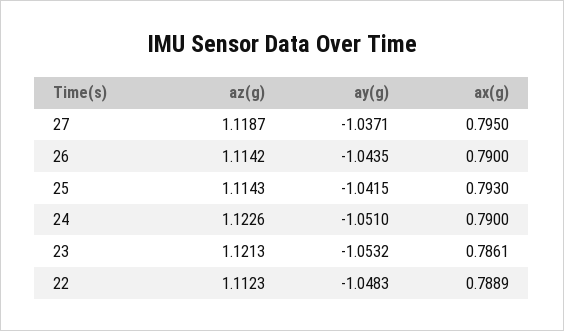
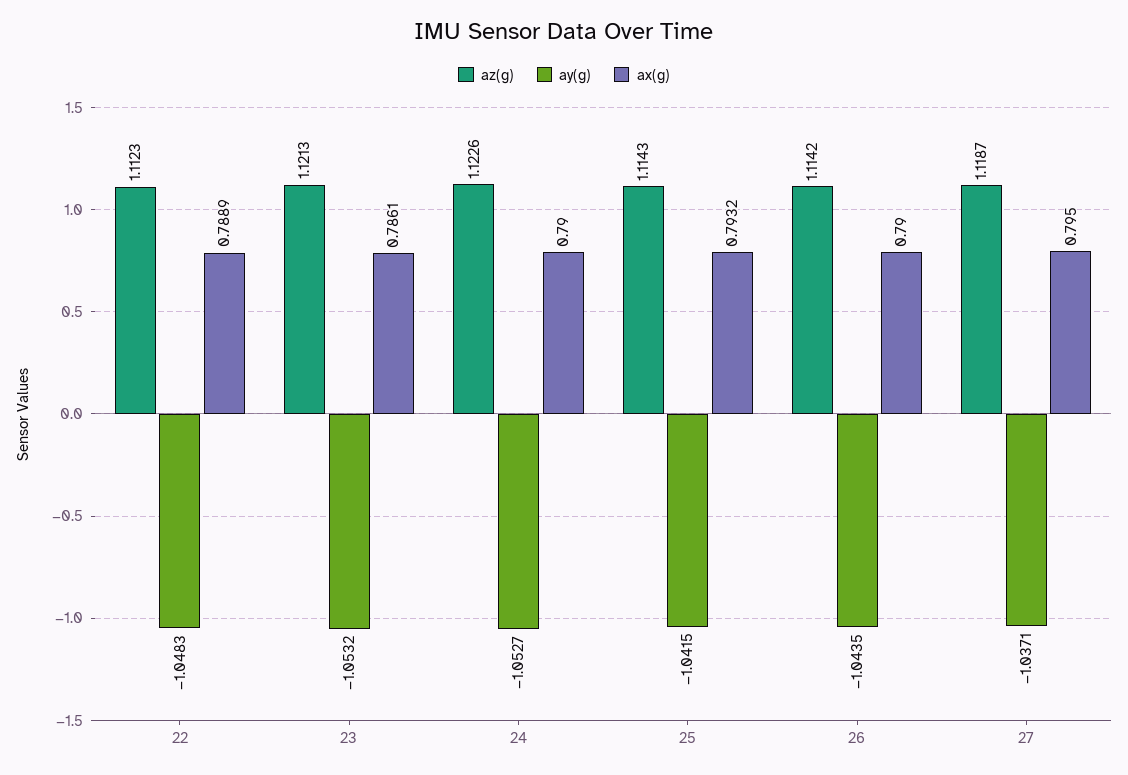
ax(g), 25: 0.793 -> 0.7932
ay(g), 24: -1.051 -> -1.0527

